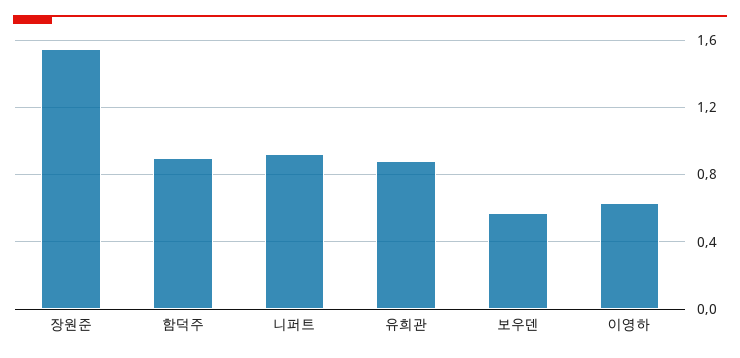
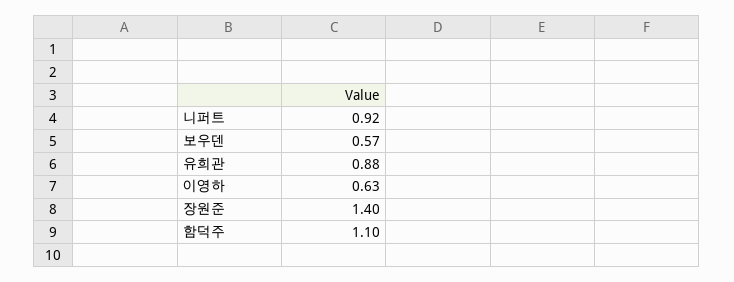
장원준: 1.55 -> 1.4
함덕주: 0.9 -> 1.1

